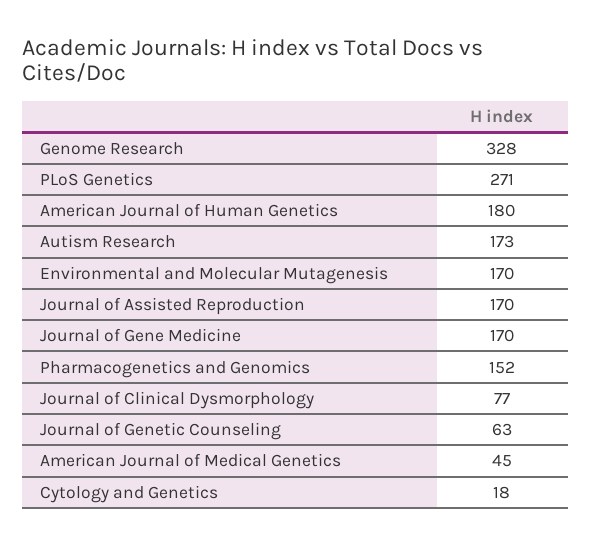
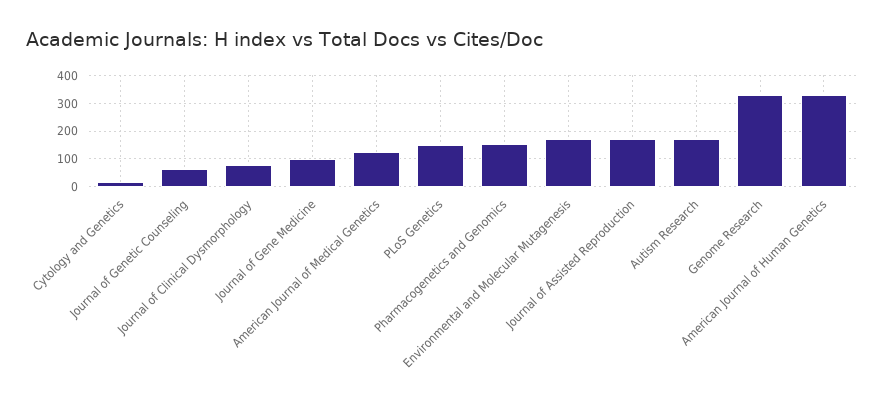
PLoS Genetics: 271 -> 150
American Journal of Human Genetics: 180 -> 325
Journal of Gene Medicine: 170 -> 100
American Journal of Medical Genetics: 45 -> 125

